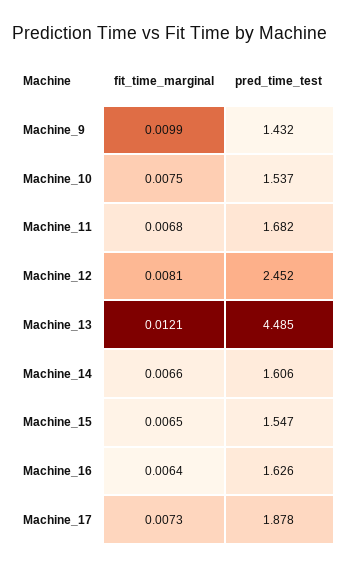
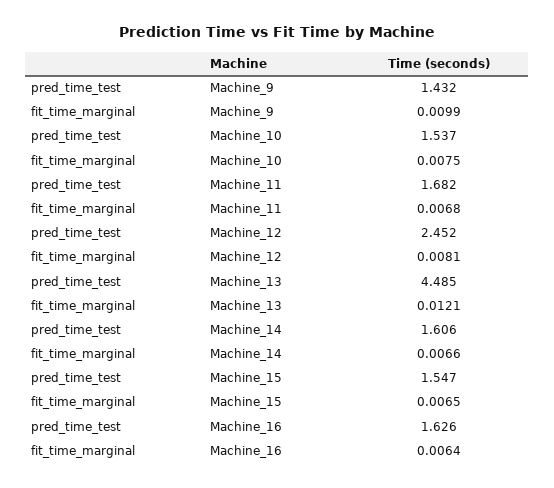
fit_time_marginal, Machine_17: 0.0073 -> none
pred_time_test, Machine_17: 1.878 -> none

